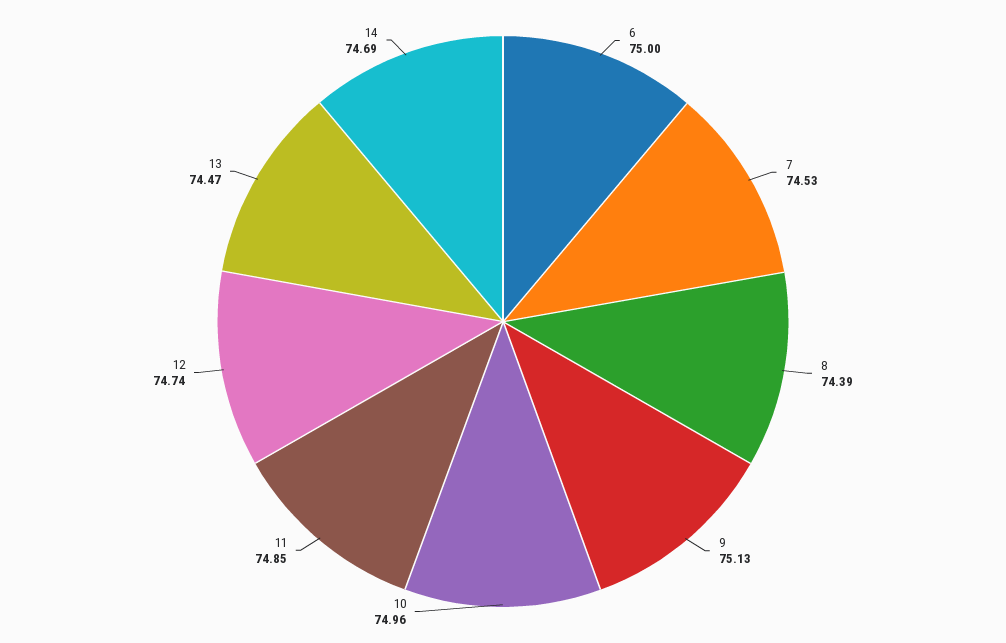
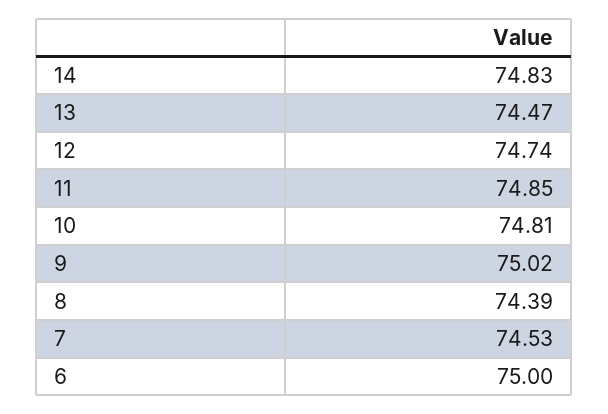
9: 75.13 -> 75.02
10: 74.96 -> 74.81
14: 74.69 -> 74.83

